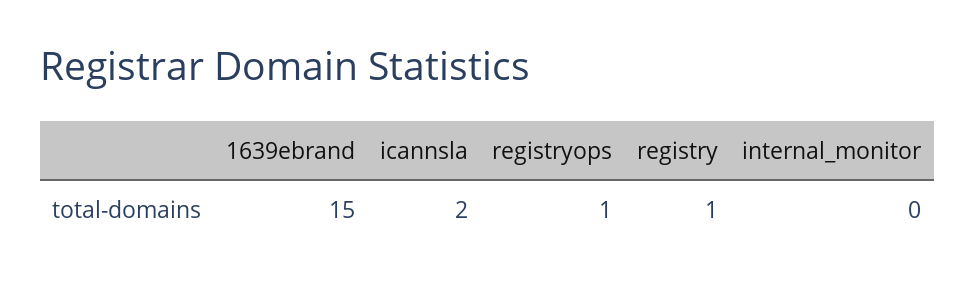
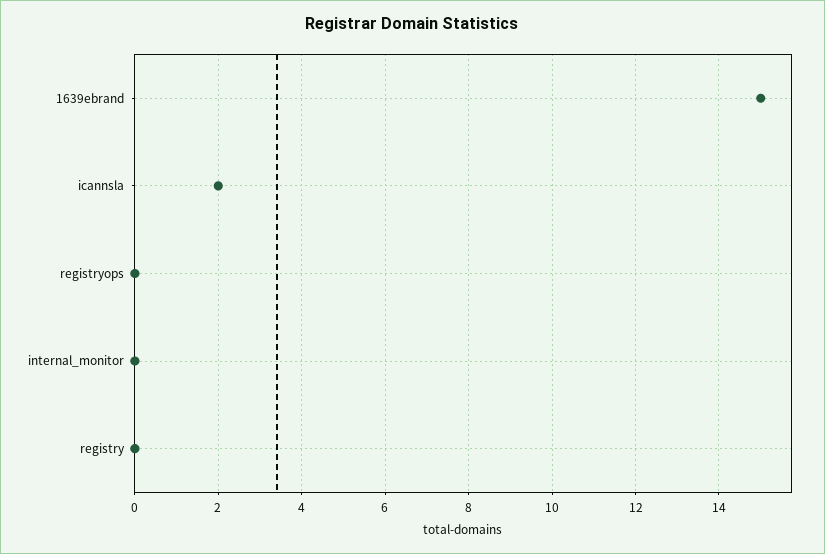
registryops: 1 -> 0
registry: 1 -> 0

